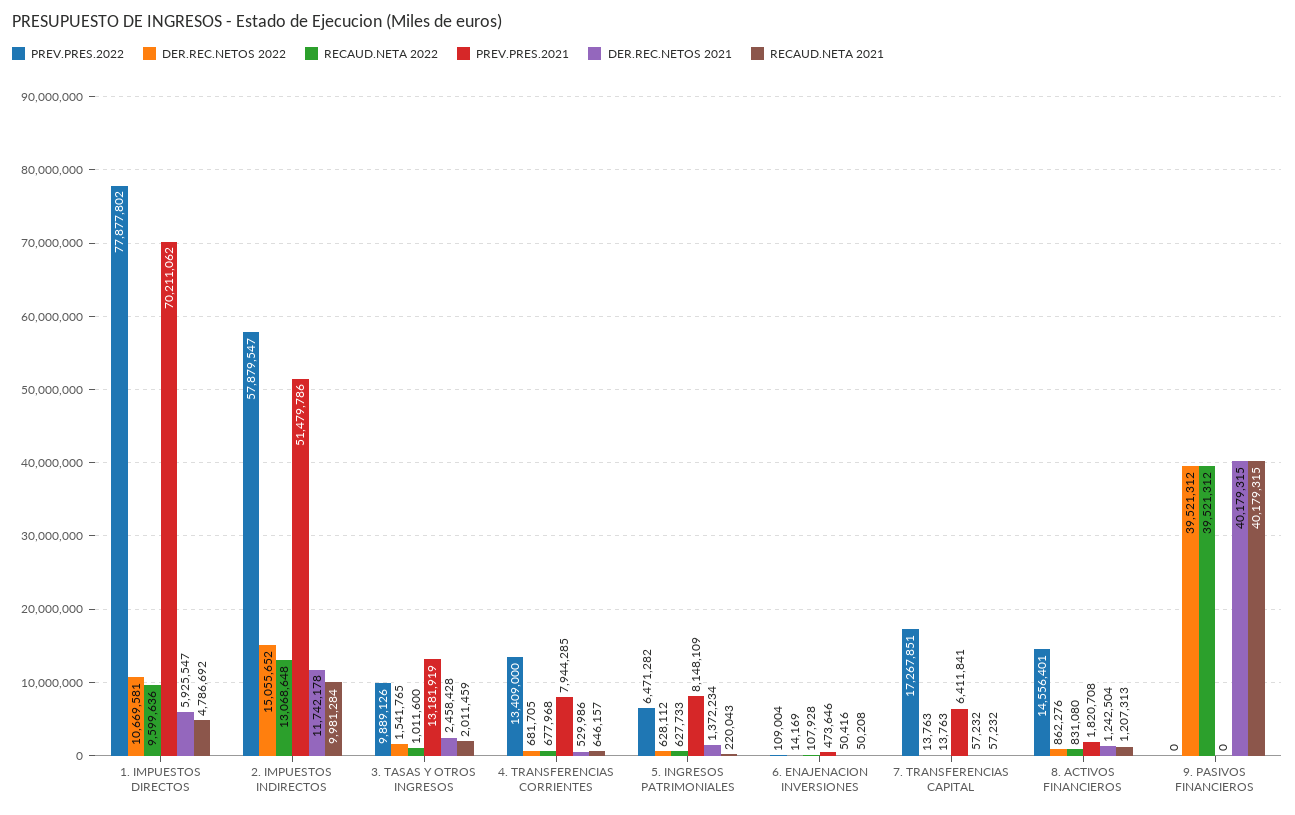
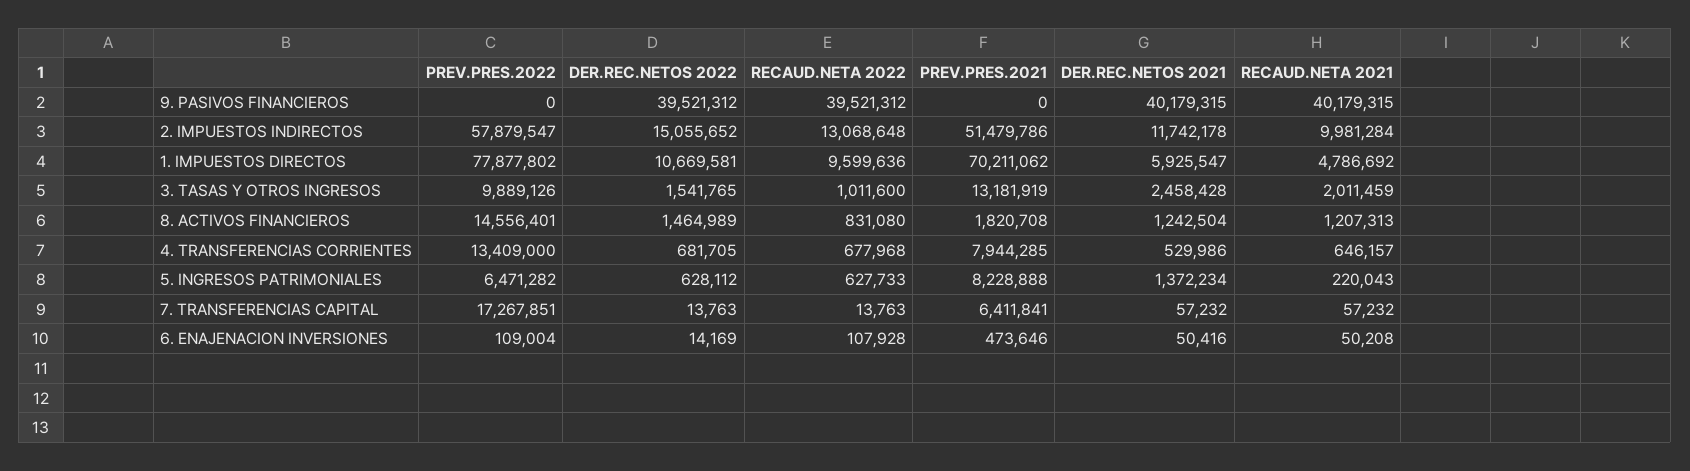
PREV.PRES.2021, 5. INGRESOS PATRIMONIALES: 8148109 -> 8228888
DER.REC.NETOS 2022, 8. ACTIVOS FINANCIEROS: 862276 -> 1464989

